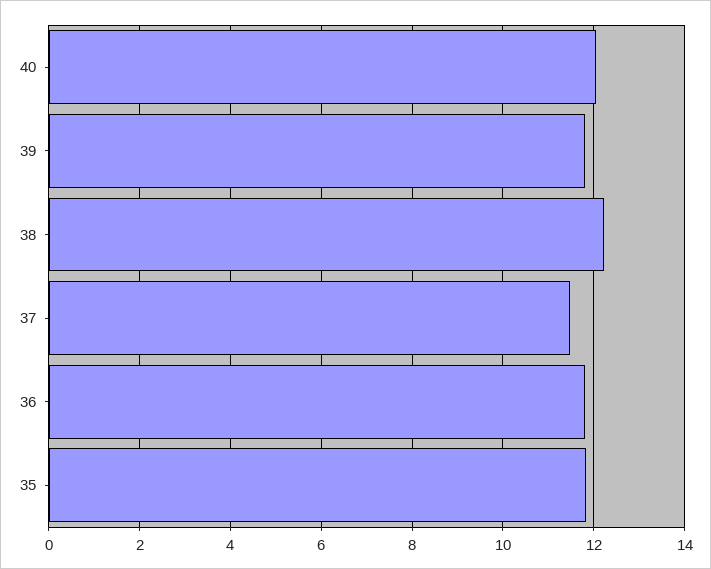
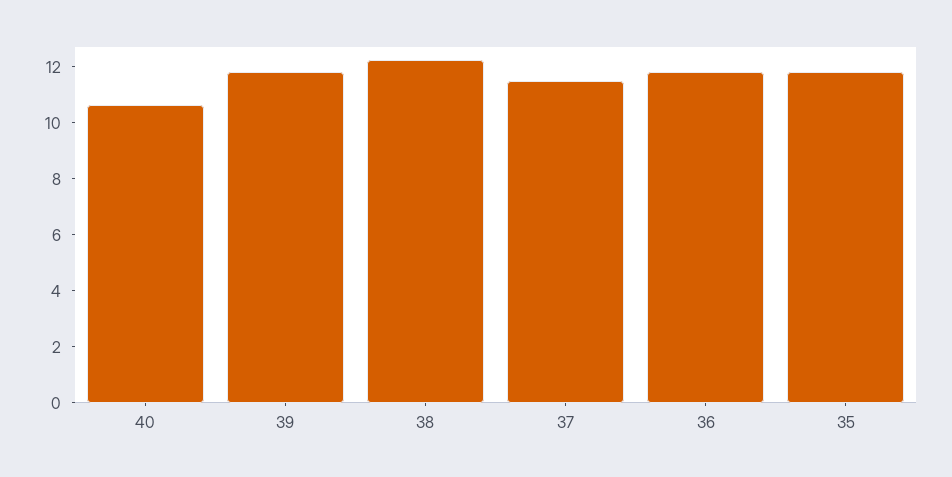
40: 12 -> 10.5

